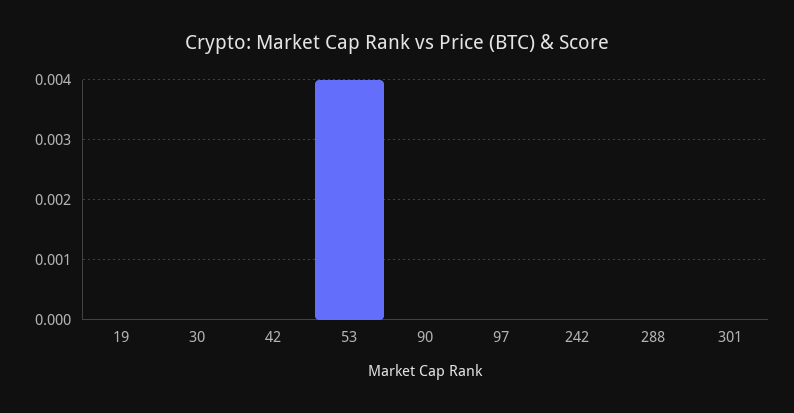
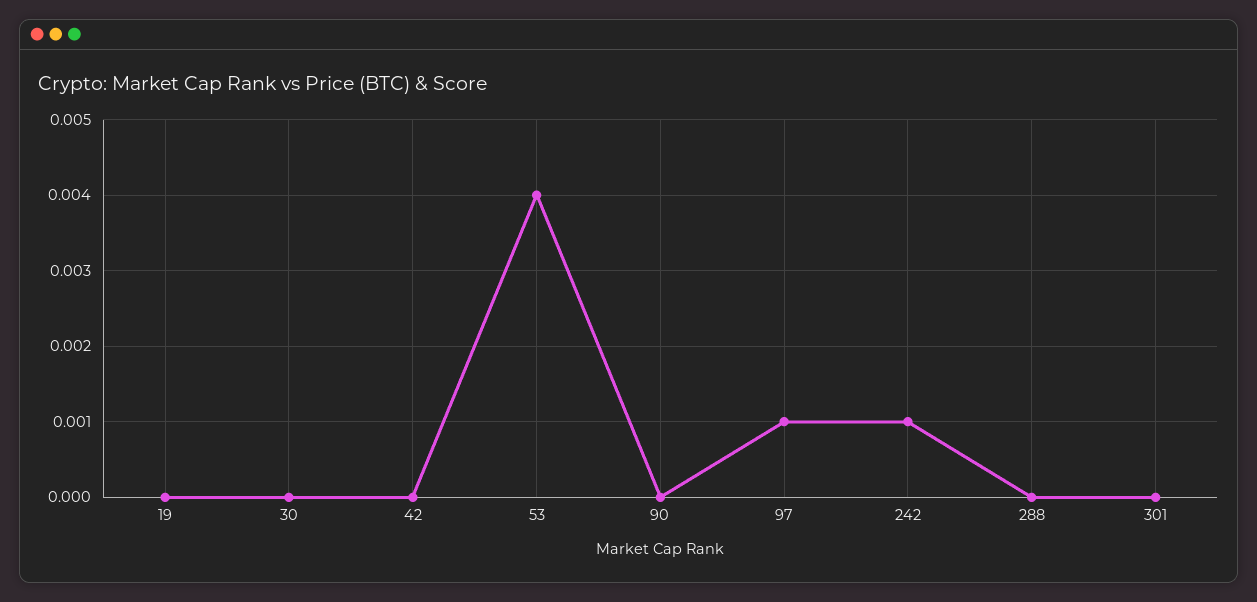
97: 0 -> 0.001
242: 0 -> 0.001

